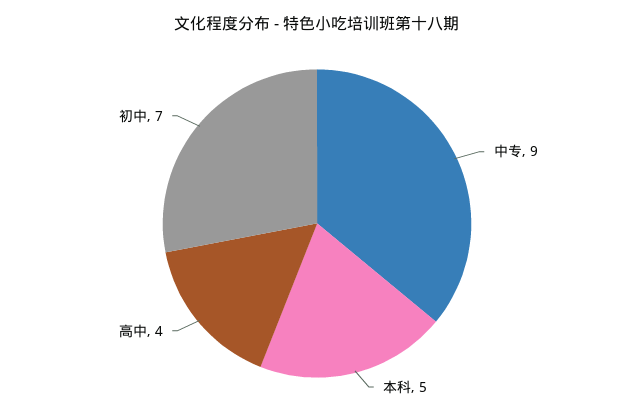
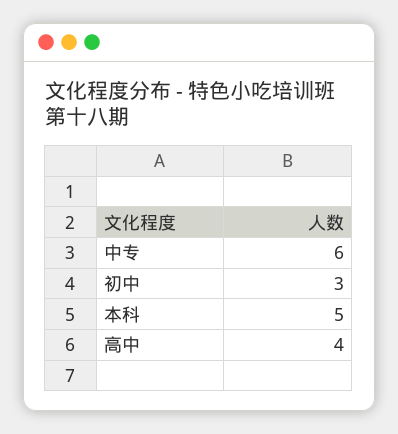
中专: 9 -> 6
初中: 7 -> 3

